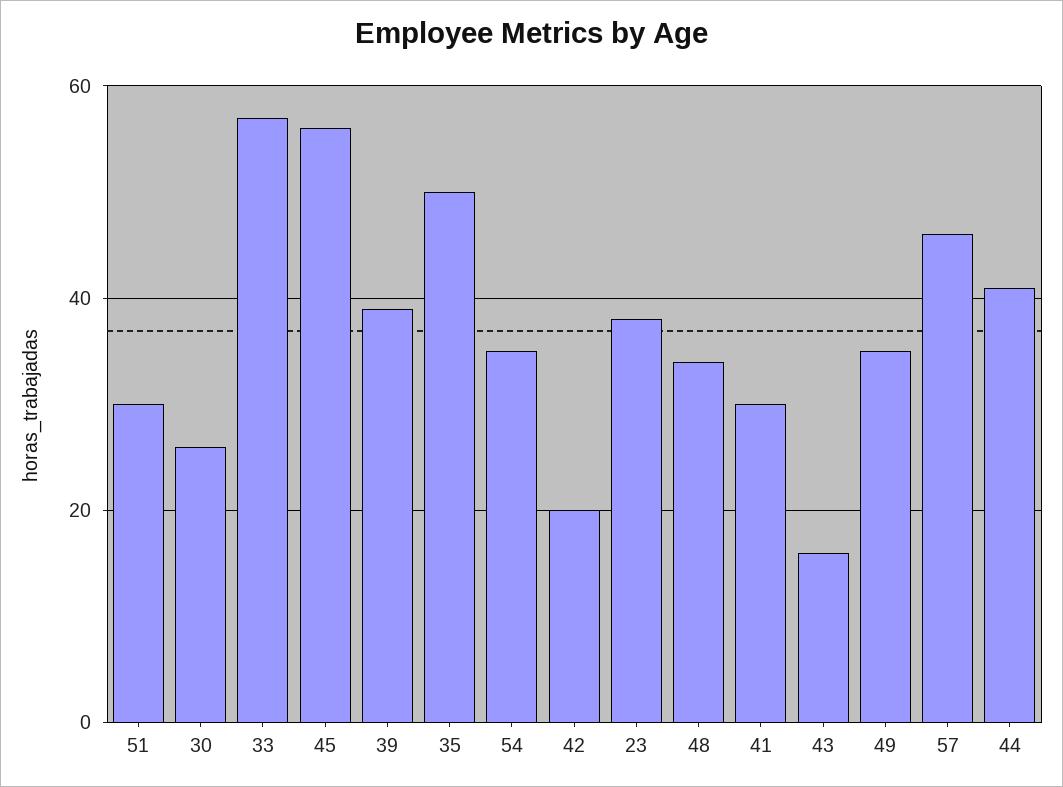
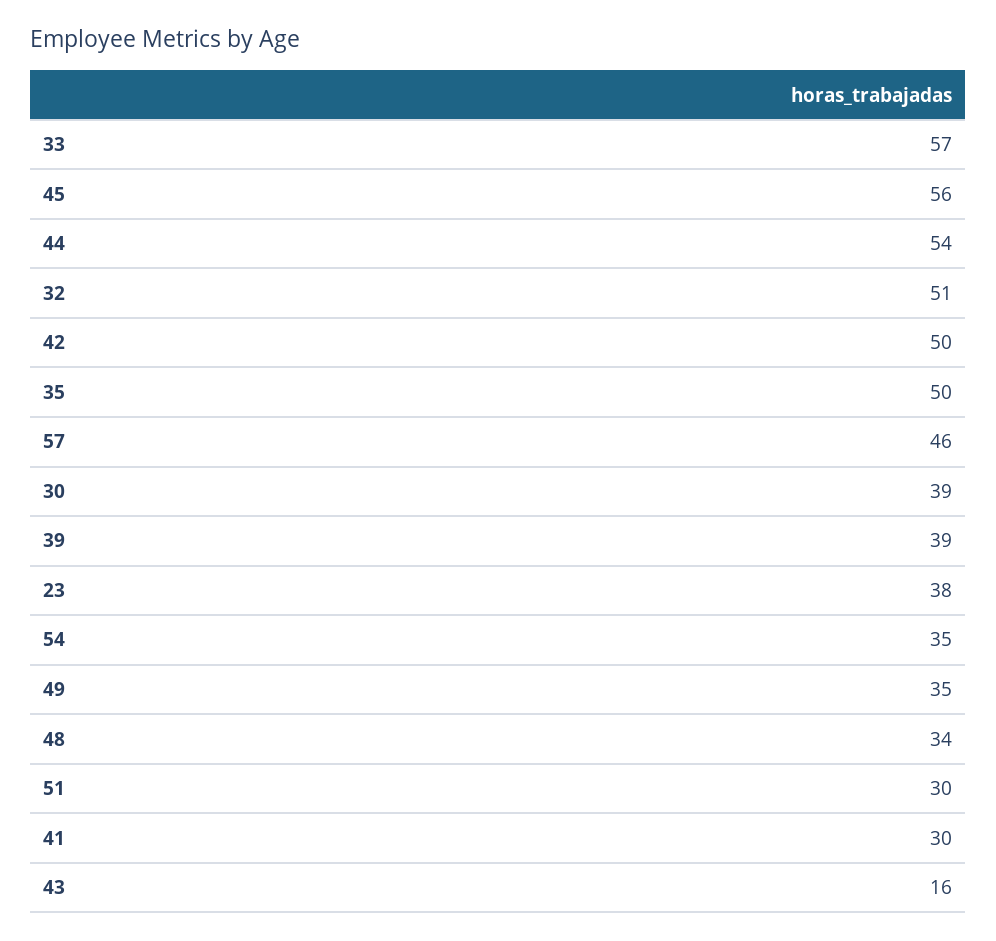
30: 25 -> 39
42: 20 -> 50
44: 40 -> 54
32: none -> 51

